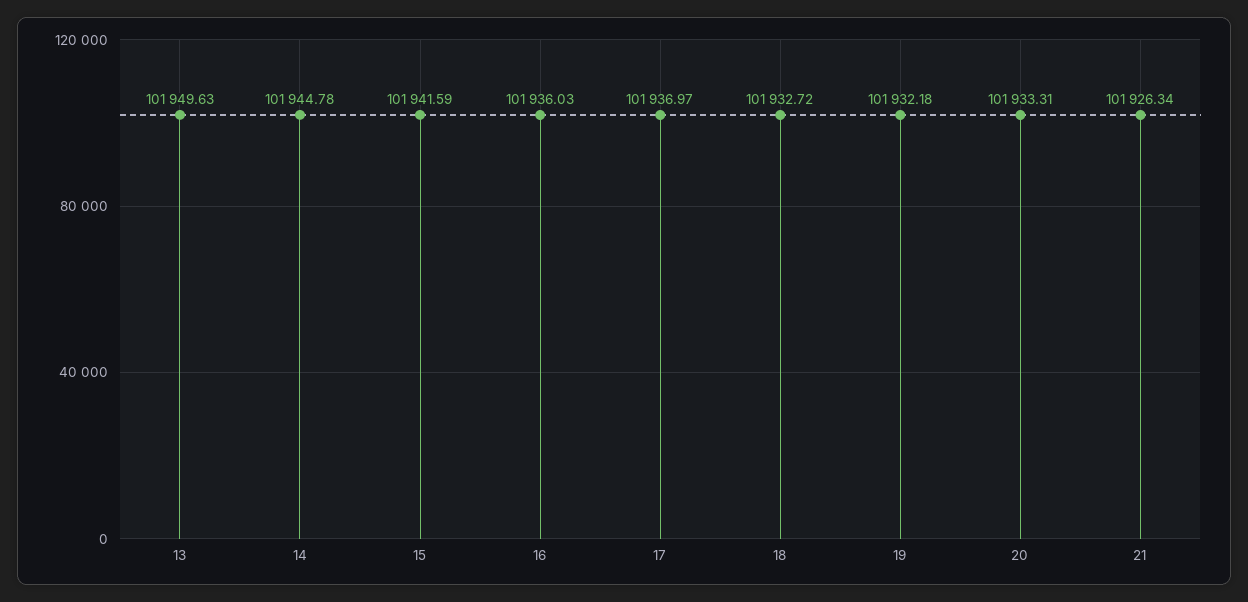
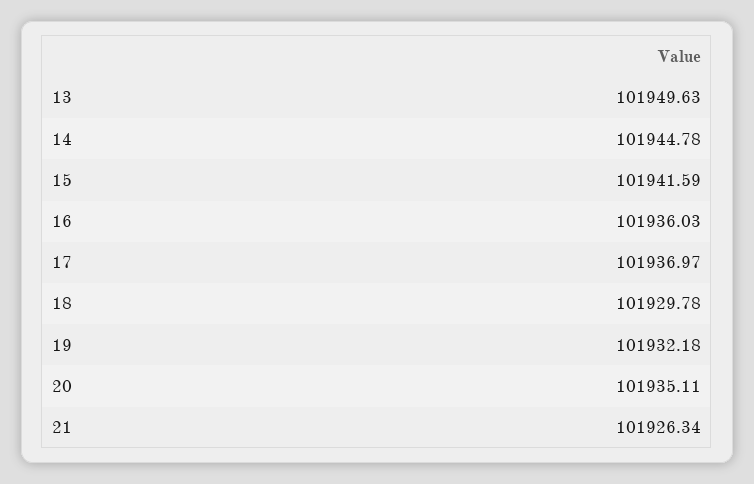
18: 101932.72 -> 101929.78
20: 101933.31 -> 101935.11

